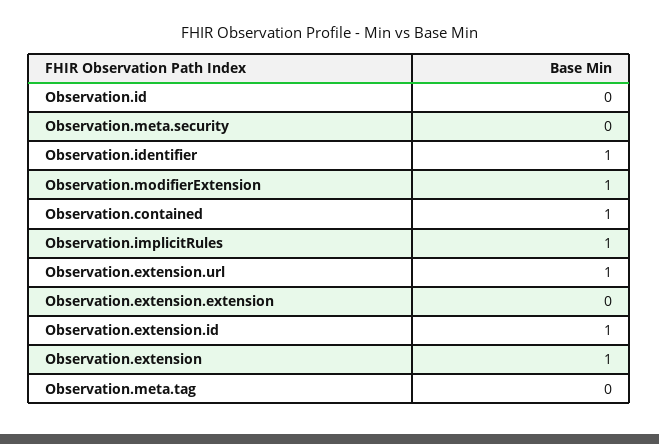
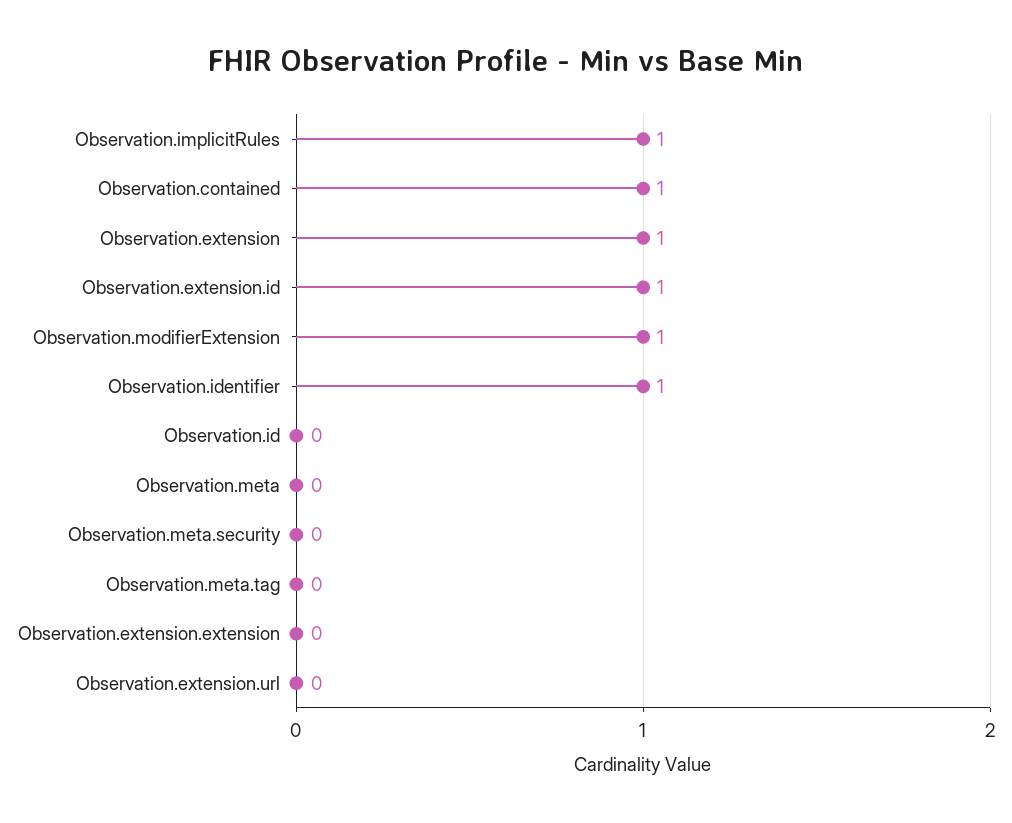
Observation.extension.url: 1 -> 0
Observation.meta: none -> 0

